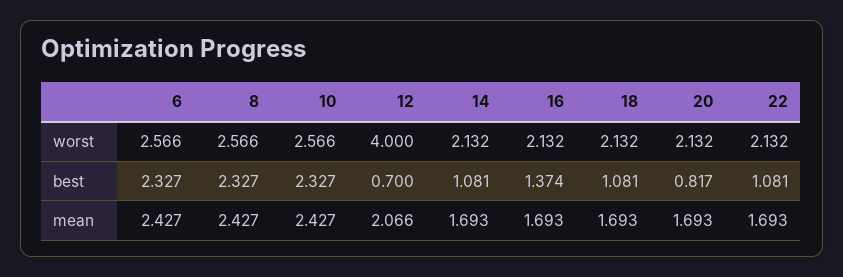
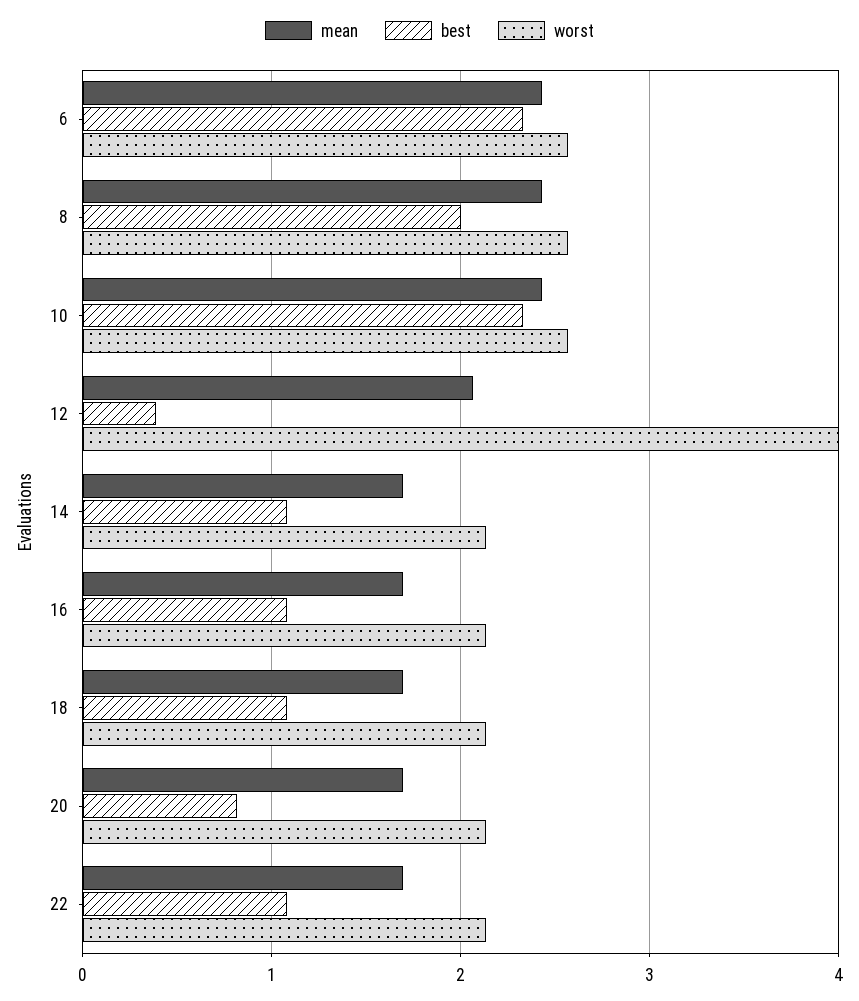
best, 8: 2.327 -> 2
best, 12: 0.7 -> 0.4
best, 16: 1.374 -> 1.1

